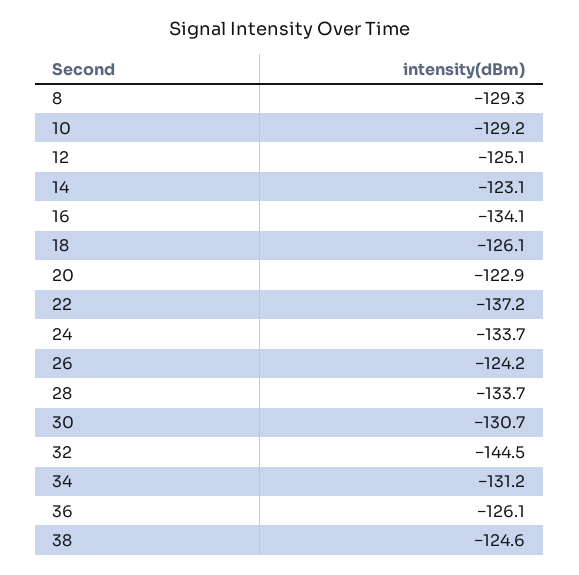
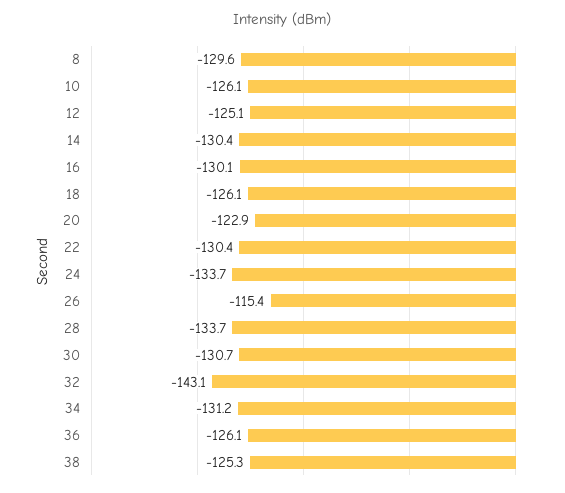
8: -129.3 -> -129.6
10: -129.2 -> -126.1
14: -123.1 -> -130.4
16: -134.1 -> -130.1
22: -137.2 -> -130.4
26: -124.2 -> -115.4
32: -144.5 -> -143.1
38: -124.6 -> -125.3

